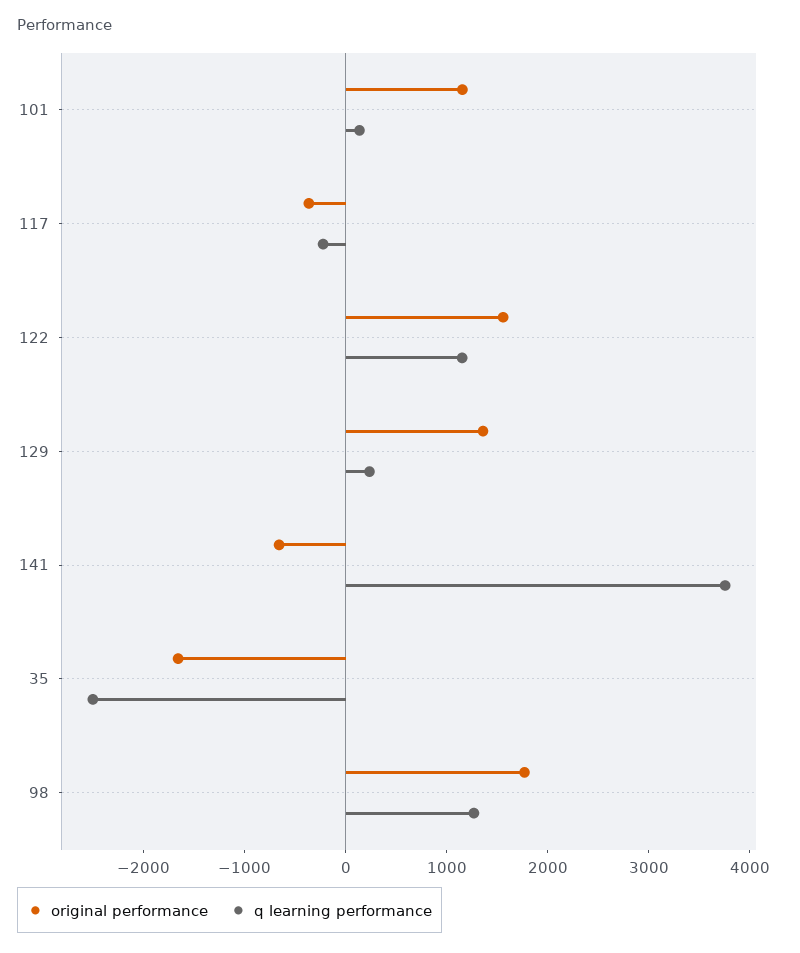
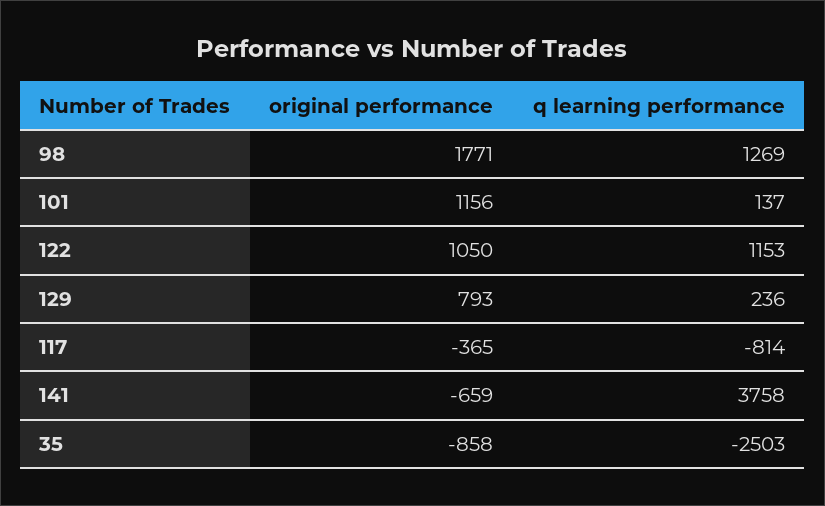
q learning performance, 117: -200 -> -814
original performance, 122: 1600 -> 1050
original performance, 129: 1400 -> 793
original performance, 35: -1600 -> -858

